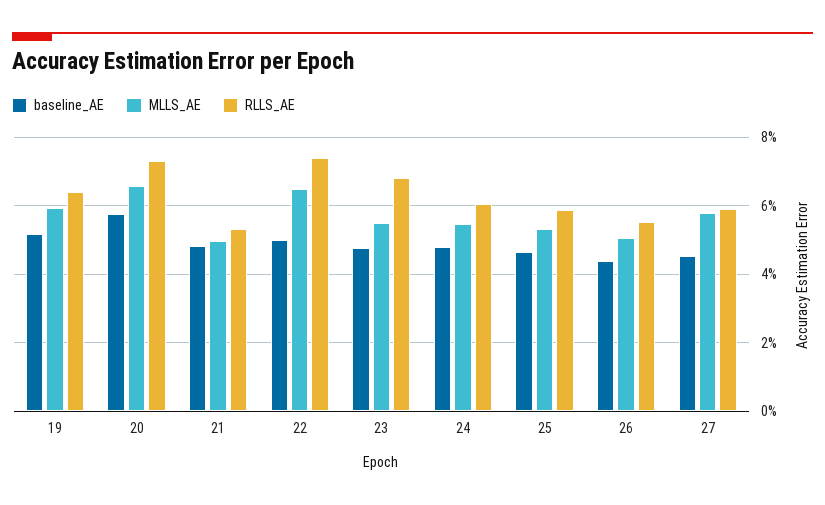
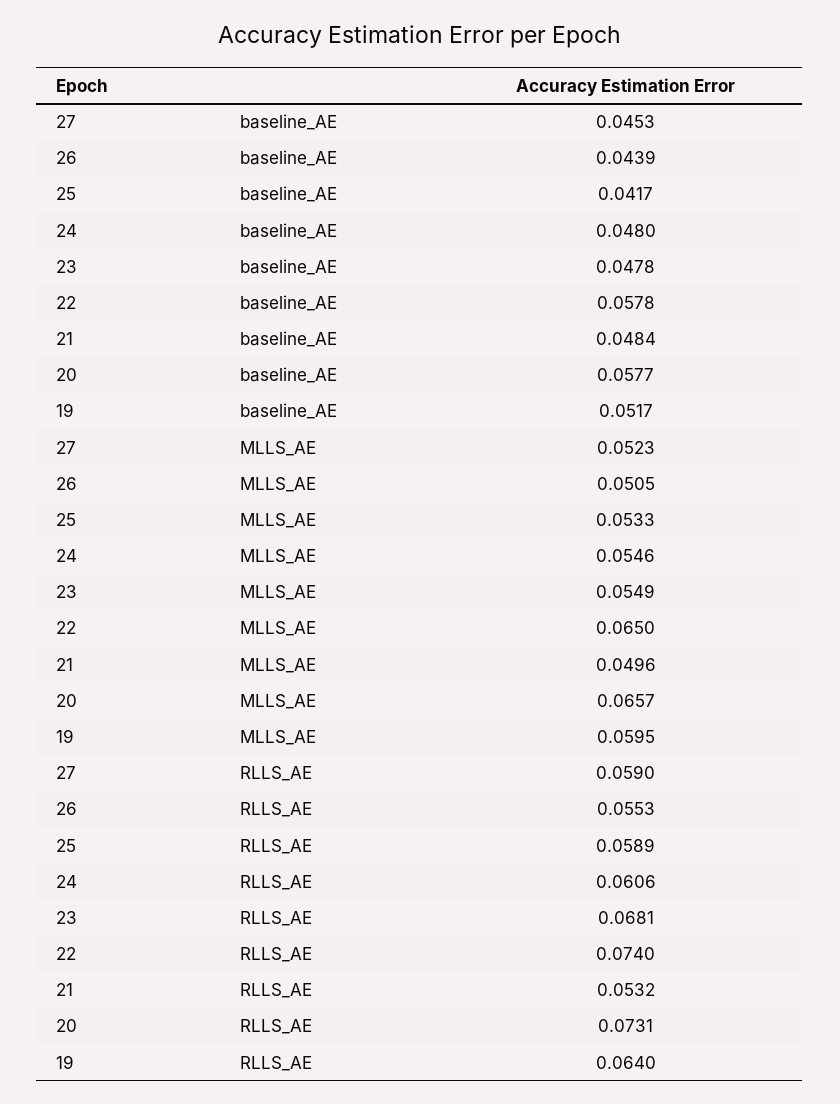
baseline_AE, 22: 0.05 -> 0.0578
baseline_AE, 25: 0.046 -> 0.0417
MLLS_AE, 27: 0.058 -> 0.0523

